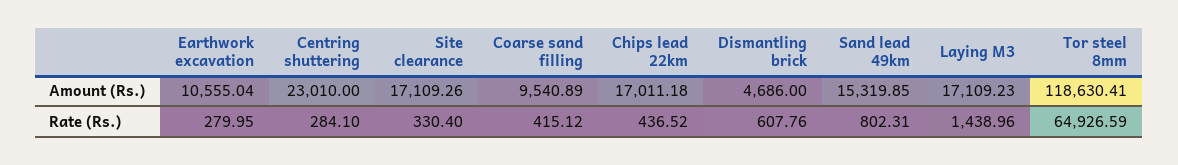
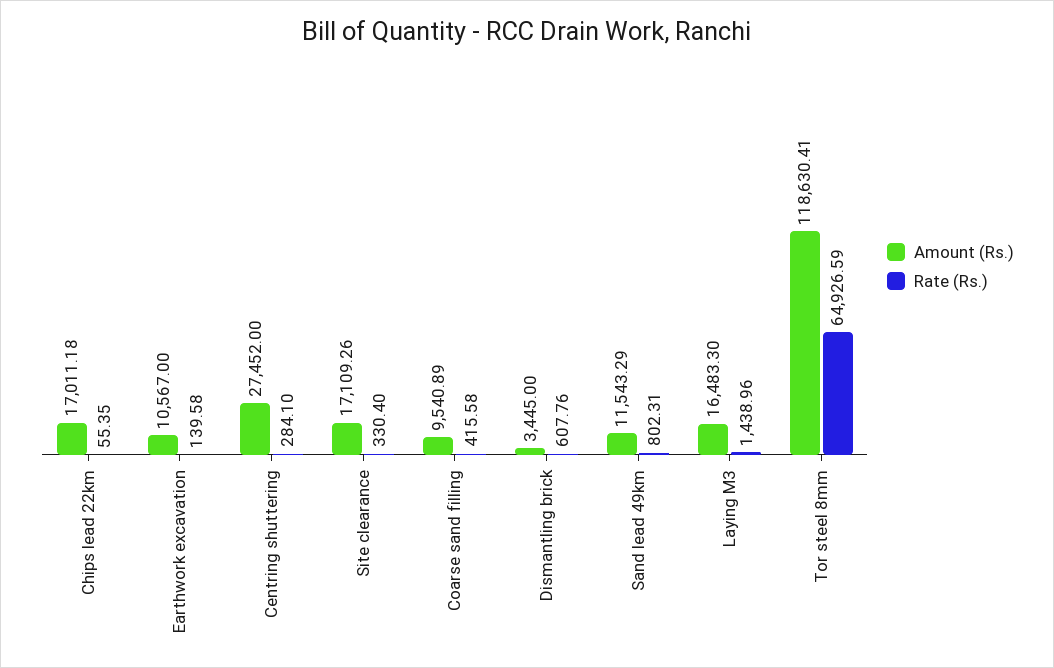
Amount (Rs.), Earthwork excavation: 10555.04 -> 10567
Amount (Rs.), Centring shuttering: 23010 -> 27452
Amount (Rs.), Dismantling brick: 4686 -> 3445
Amount (Rs.), Sand lead 49km: 15319.85 -> 11543.29
Amount (Rs.), Laying M3: 17109.23 -> 16483.3
Rate (Rs.), Earthwork excavation: 279.95 -> 139.58
Rate (Rs.), Coarse sand filling: 415.12 -> 415.58
Rate (Rs.), Chips lead 22km: 436.52 -> 55.35

